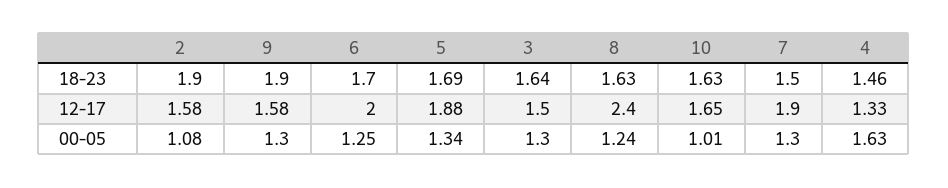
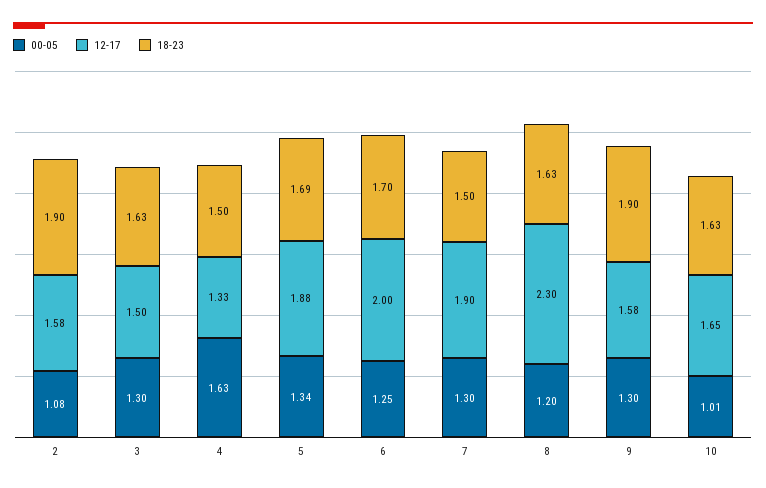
18-23, 3: 1.64 -> 1.63
18-23, 4: 1.46 -> 1.5
12-17, 8: 2.4 -> 2.3
00-05, 8: 1.24 -> 1.2

